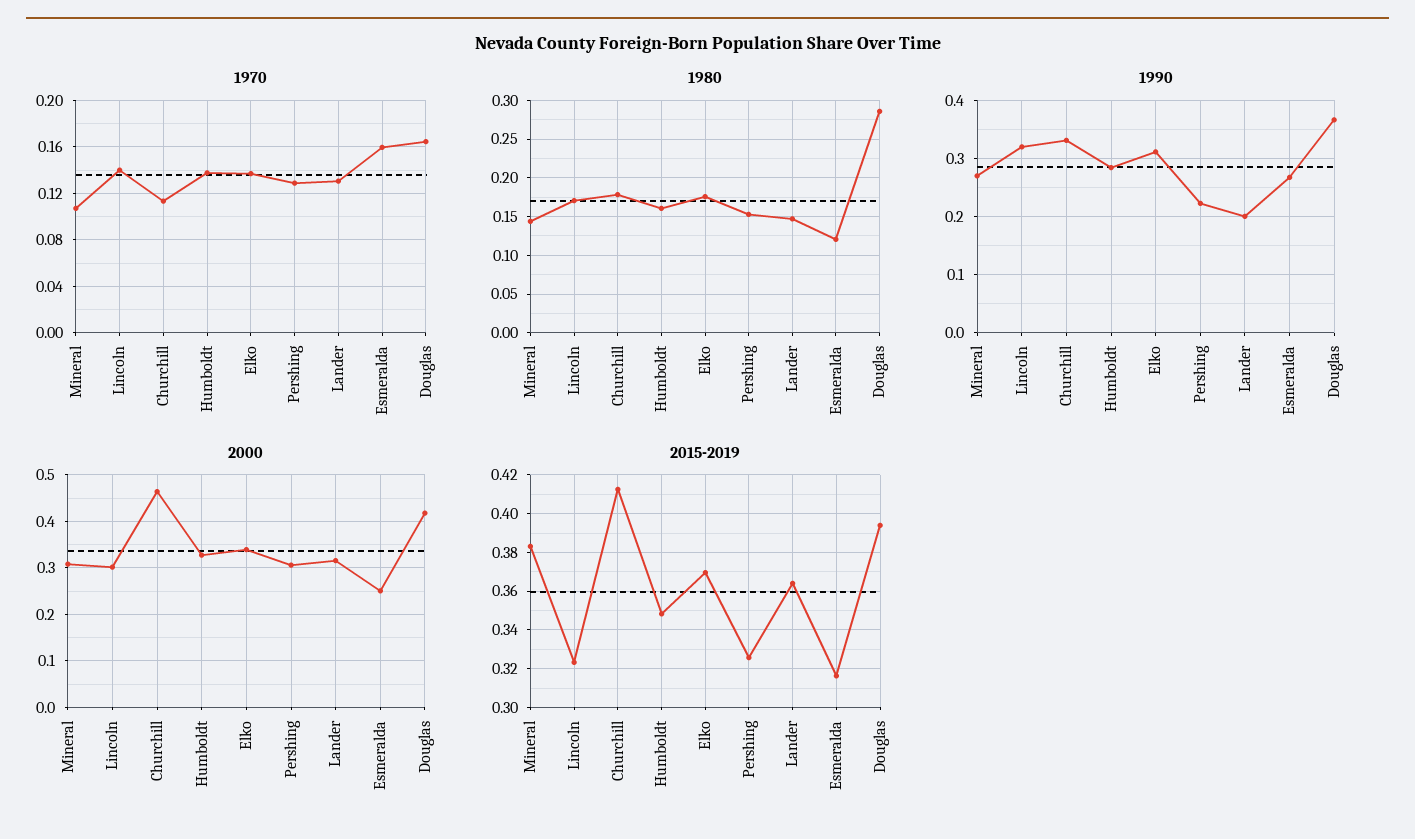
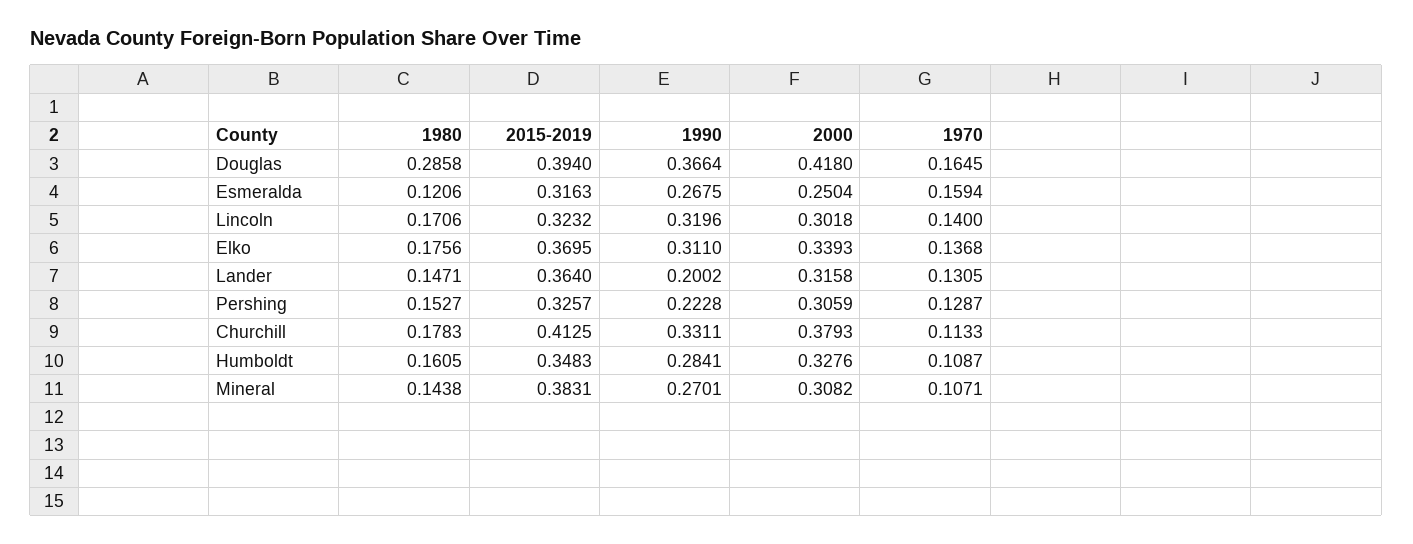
1970, Humboldt: 0.14 -> 0.1087
2000, Churchill: 0.46 -> 0.3793

